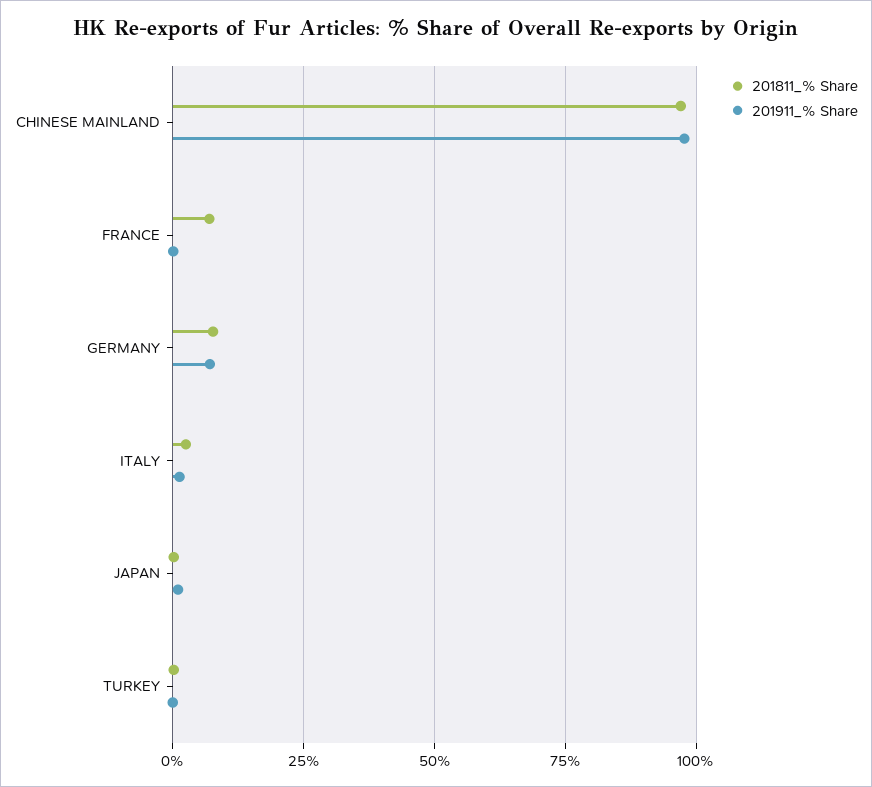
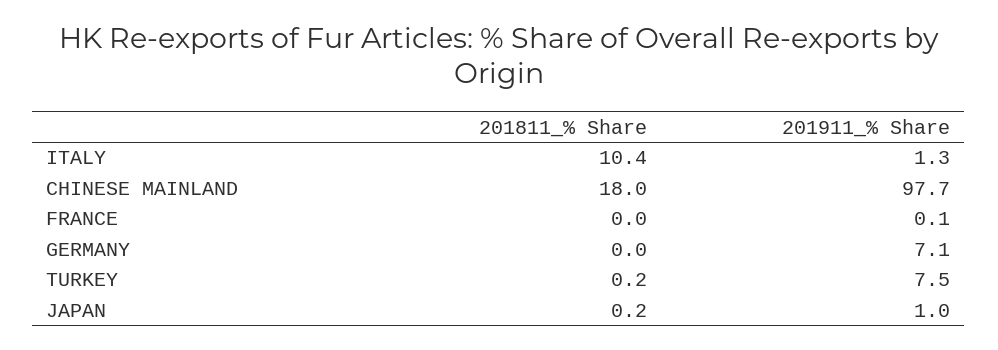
201811_% Share, CHINESE MAINLAND: 97.5 -> 18
201811_% Share, FRANCE: 7.5 -> 0
201811_% Share, GERMANY: 7.5 -> 0
201811_% Share, ITALY: 2.5 -> 10.4
201911_% Share, TURKEY: 0 -> 7.5

